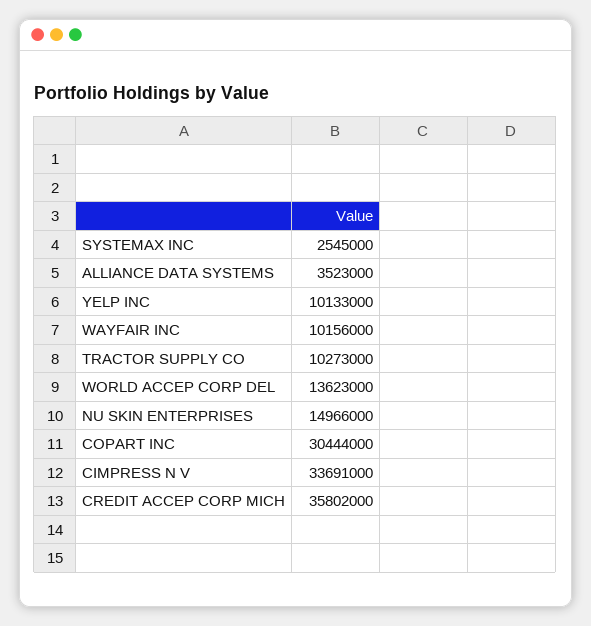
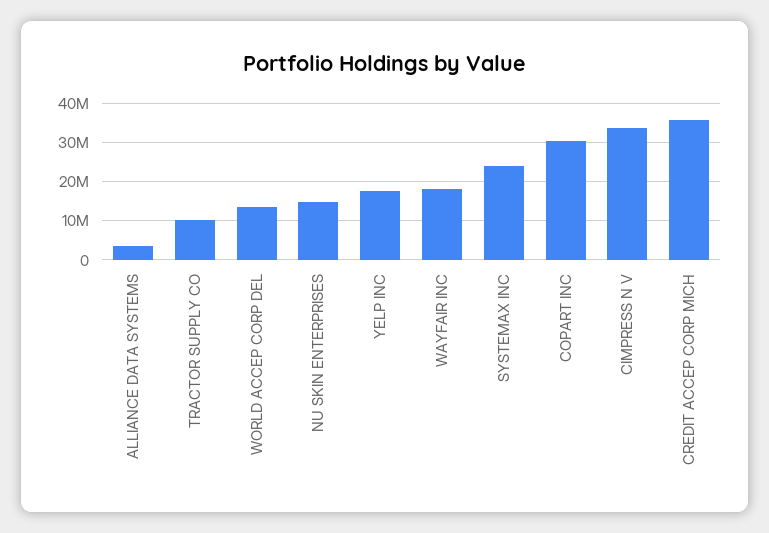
SYSTEMAX INC: 2545000 -> 24000000
YELP INC: 10133000 -> 18000000
WAYFAIR INC: 10156000 -> 18000000

